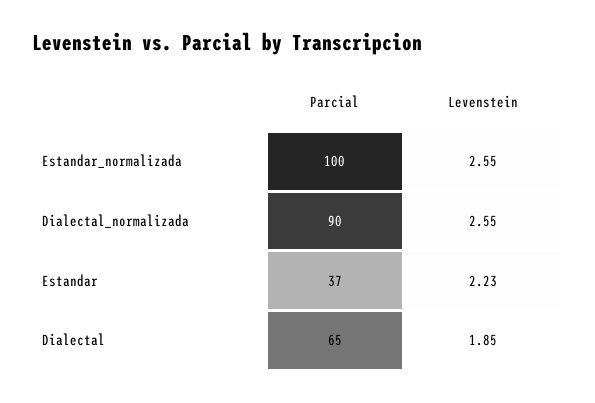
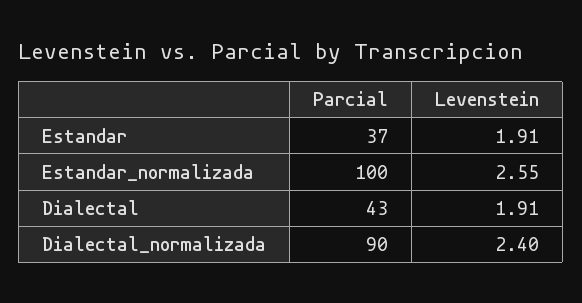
Levenstein, Dialectal_normalizada: 2.55 -> 2.4
Levenstein, Estandar: 2.23 -> 1.91
Parcial, Dialectal: 65 -> 43
Levenstein, Dialectal: 1.85 -> 1.91

